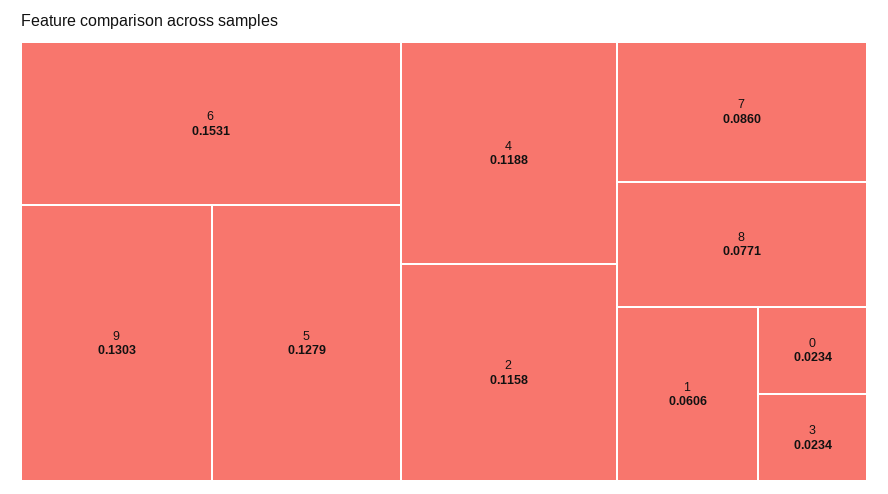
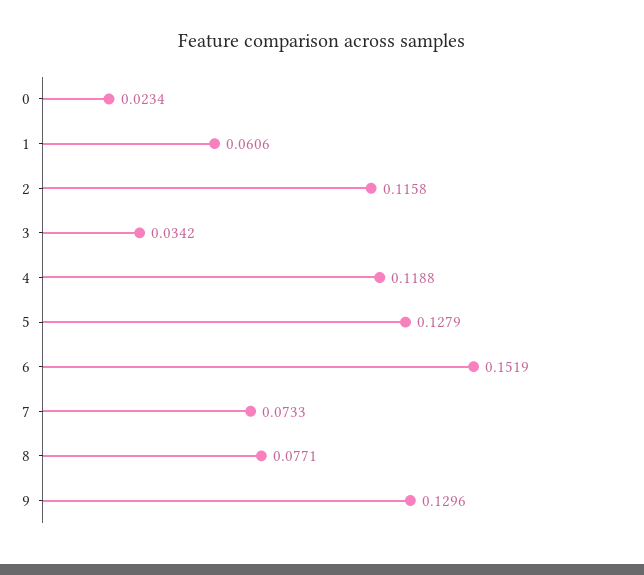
6: 0.1531 -> 0.1519
9: 0.1303 -> 0.1296
7: 0.086 -> 0.0733
3: 0.0234 -> 0.0342

